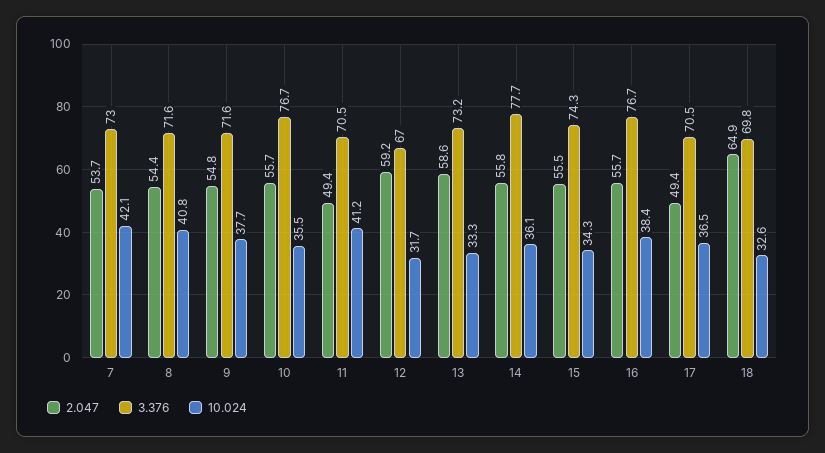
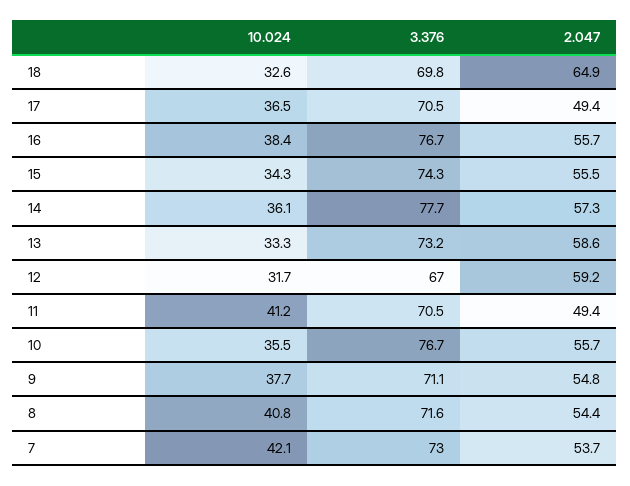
3.376, 9: 71.6 -> 71.1
2.047, 14: 55.8 -> 57.3

